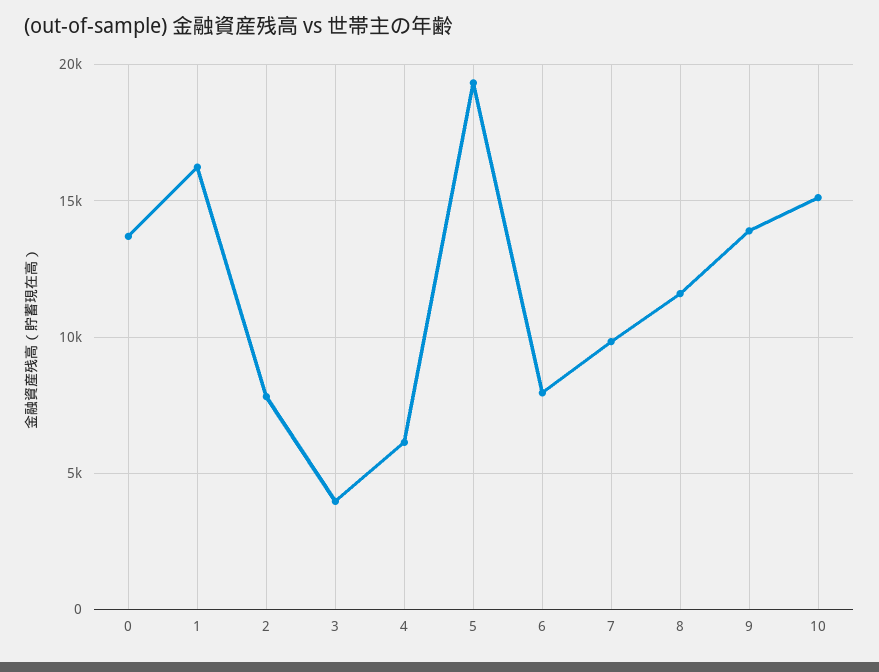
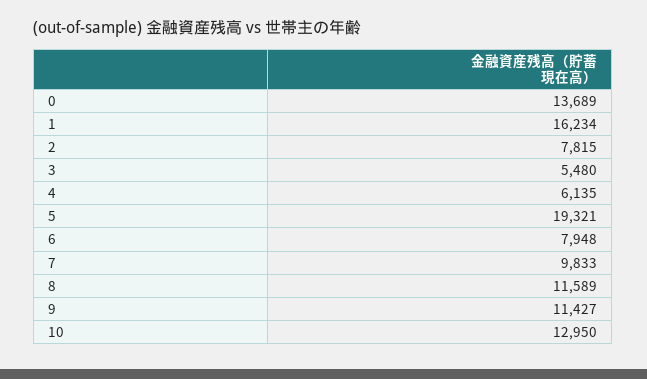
3: 4000 -> 5480
9: 14000 -> 11427
10: 15000 -> 12950

